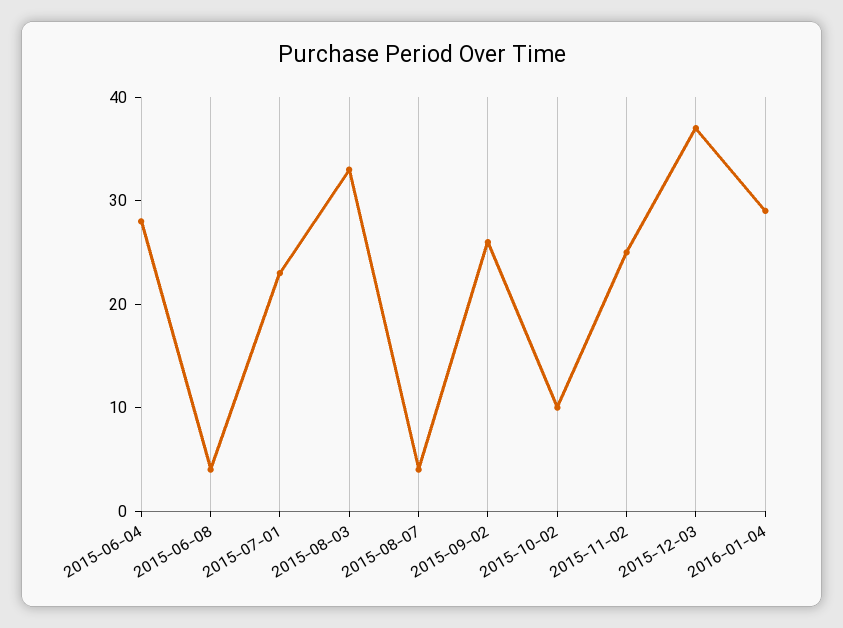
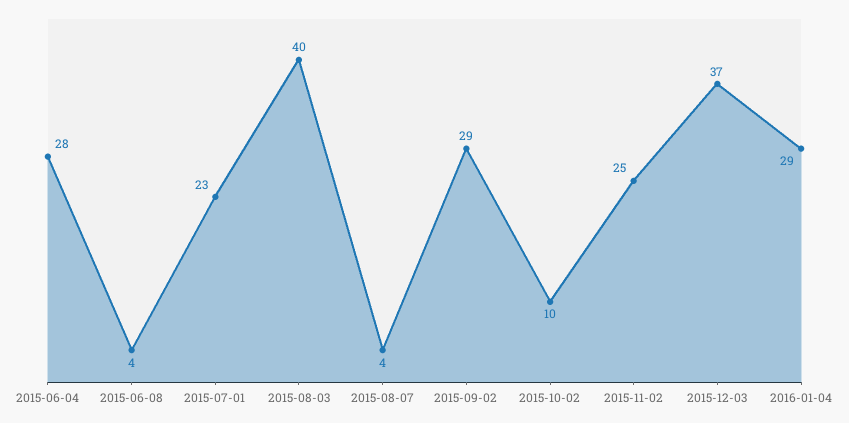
2015-08-03: 33 -> 40
2015-09-02: 26 -> 29

